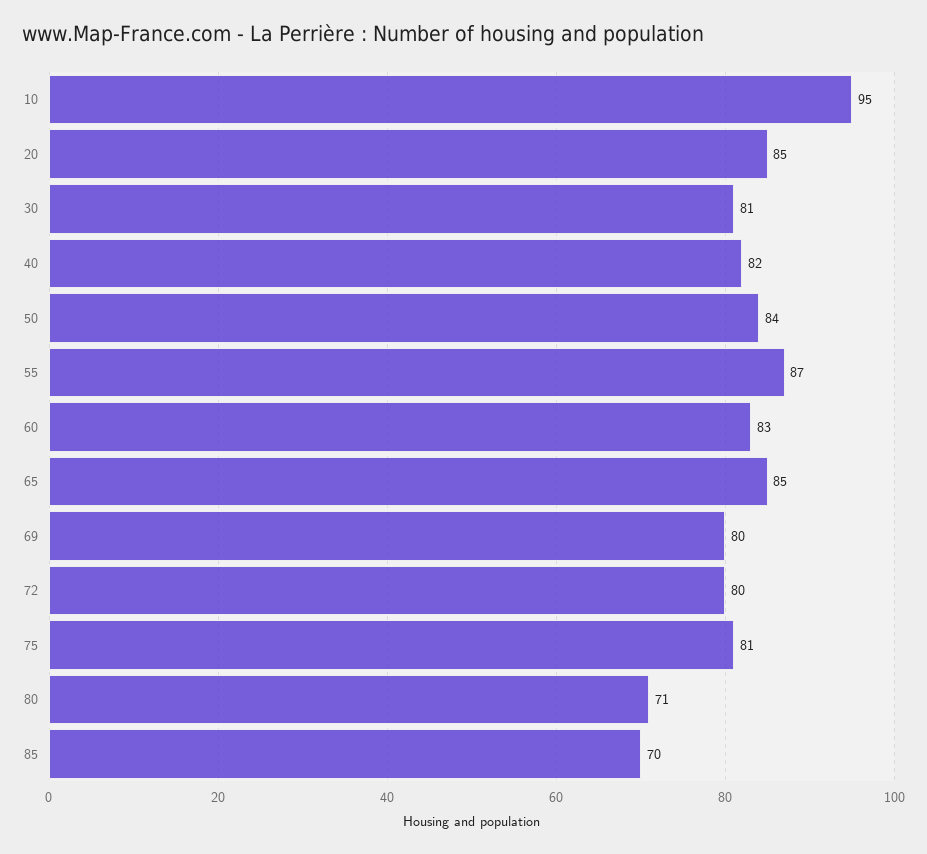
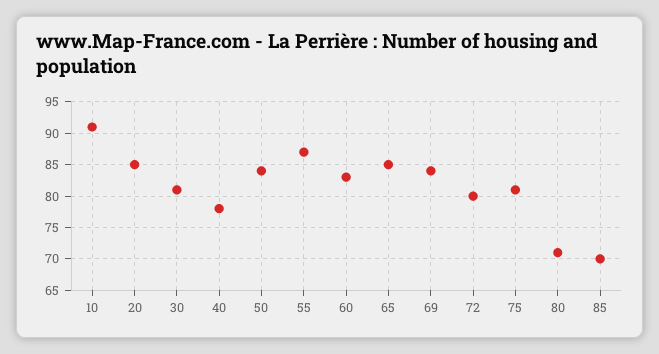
10: 95 -> 91
40: 82 -> 78
69: 80 -> 84

